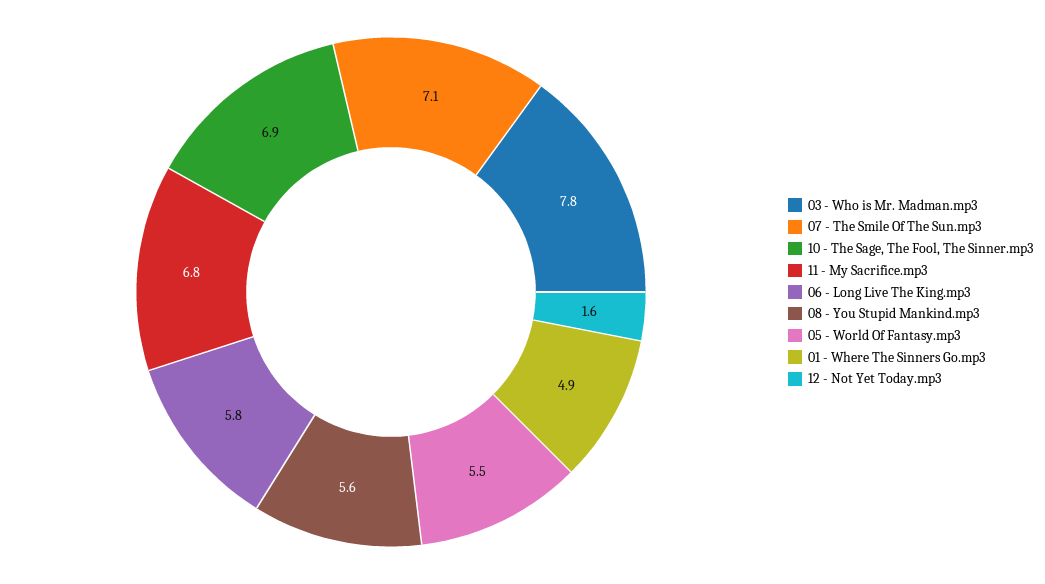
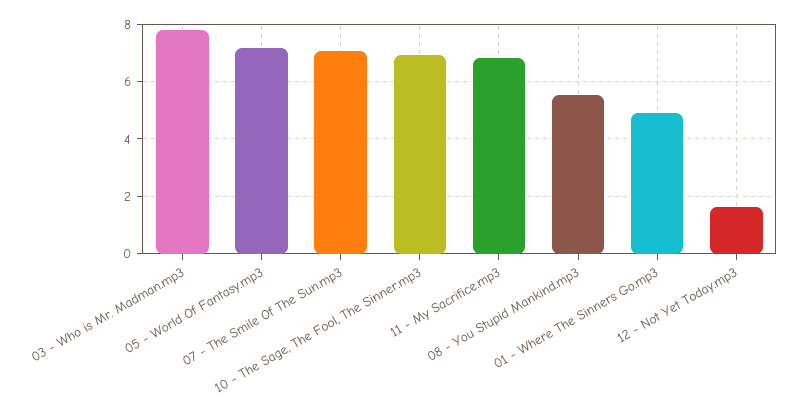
06 - Long Live The King.mp3: 5.8 -> none
05 - World Of Fantasy.mp3: 5.5 -> 7.25

